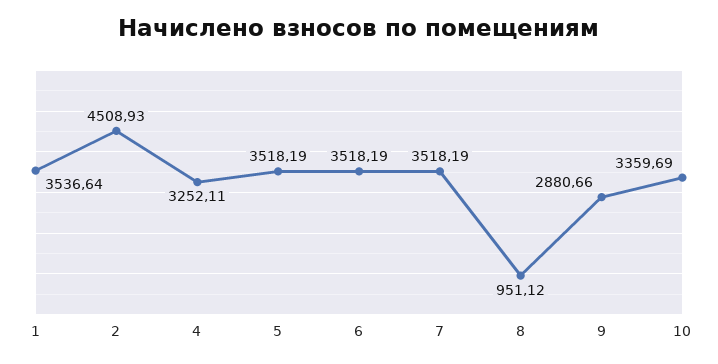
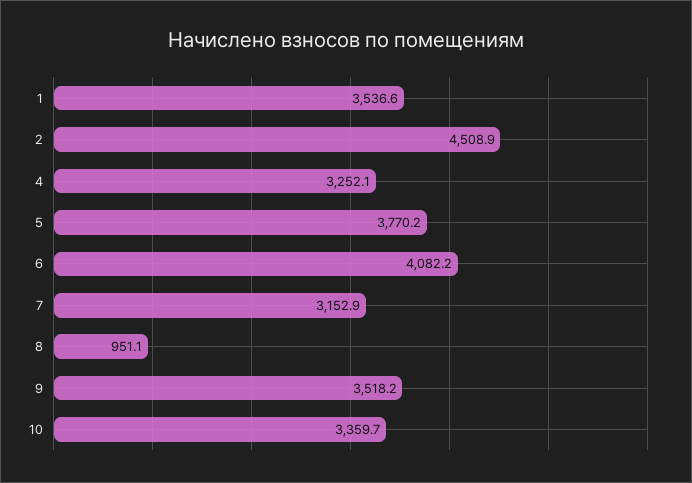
5: 3518.19 -> 3770.2
6: 3518.19 -> 4082.2
7: 3518.19 -> 3152.9
9: 2880.66 -> 3518.2

